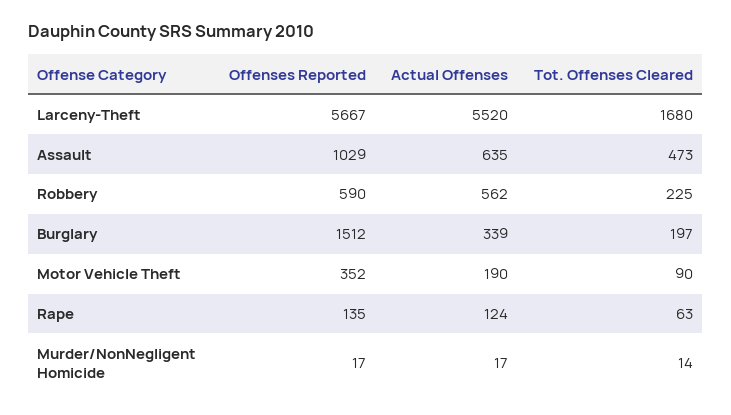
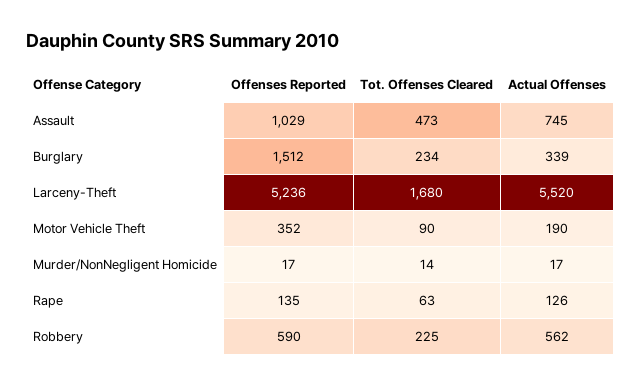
Offenses Reported, Larceny-Theft: 5667 -> 5236
Actual Offenses, Assault: 635 -> 745
Tot. Offenses Cleared, Burglary: 197 -> 234
Actual Offenses, Rape: 124 -> 126

